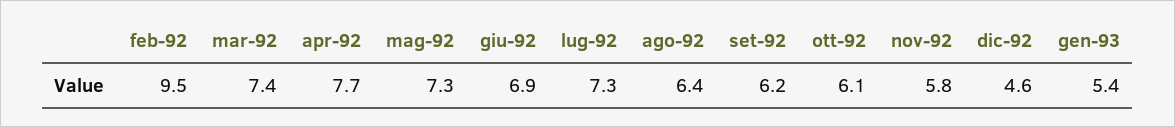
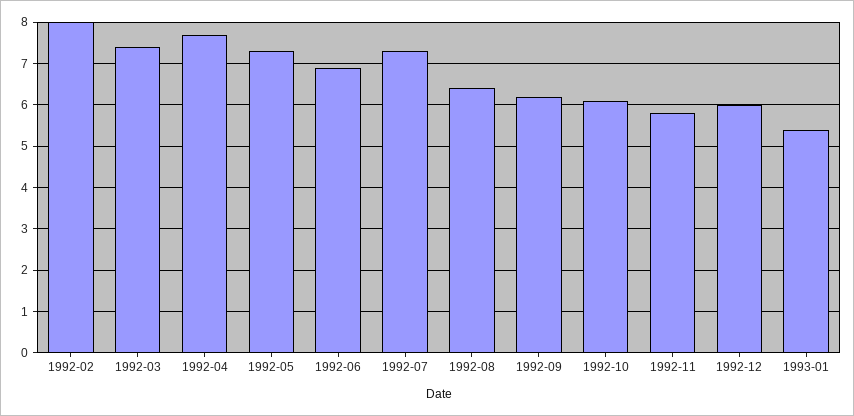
feb-92: 9.5 -> 8
dic-92: 4.6 -> 6

